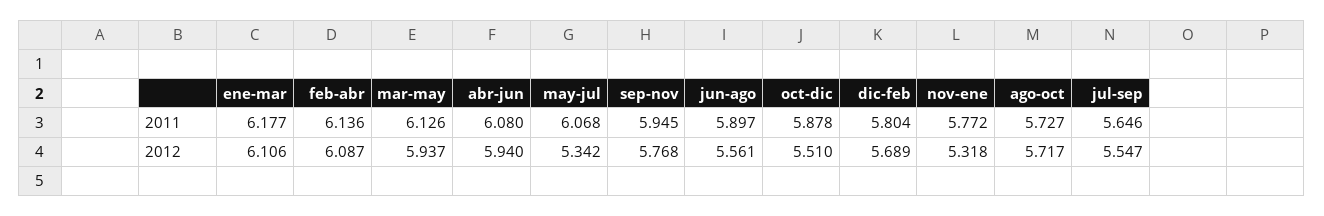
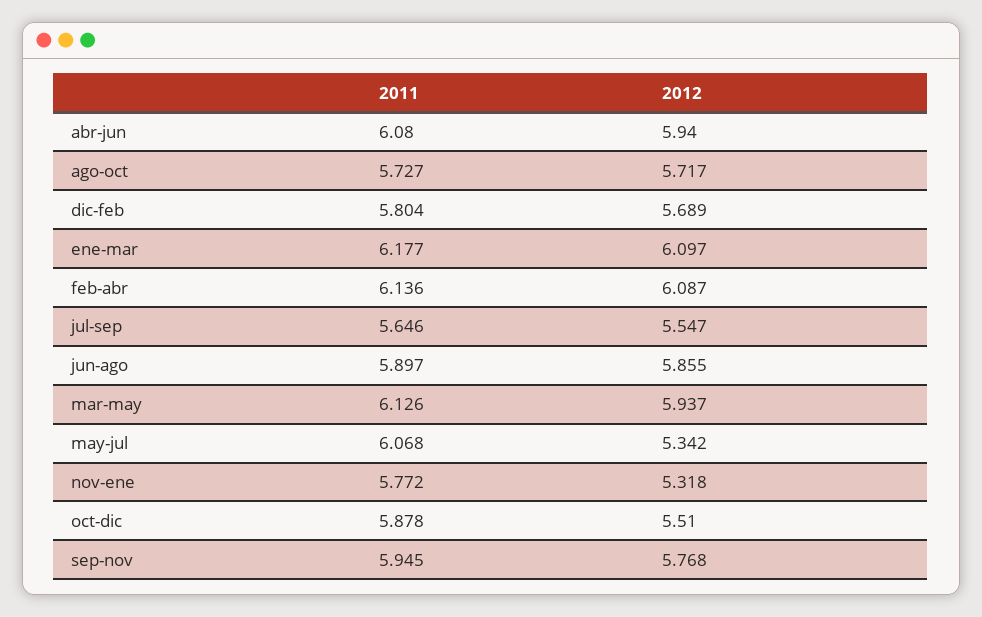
ene-mar, 2012: 6.106 -> 6.097
jun-ago, 2012: 5.561 -> 5.855

